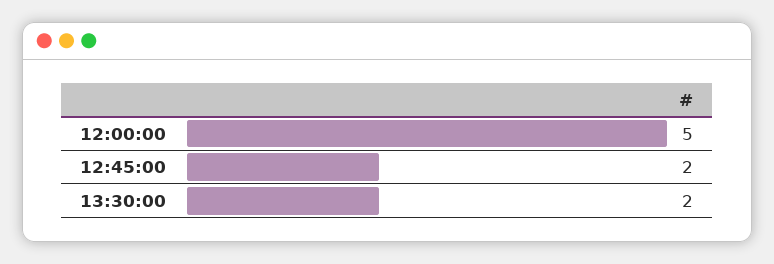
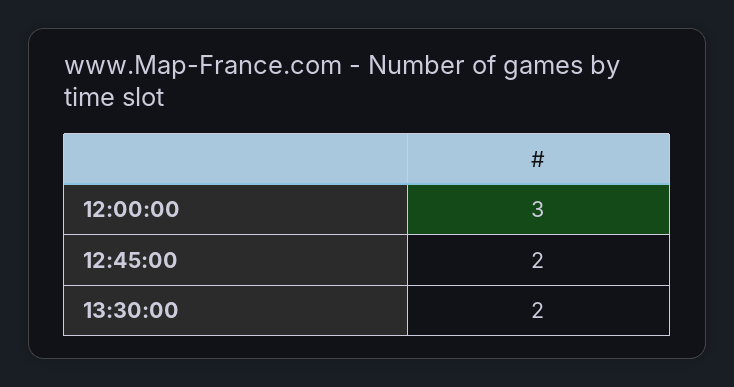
12:00:00: 5 -> 3

